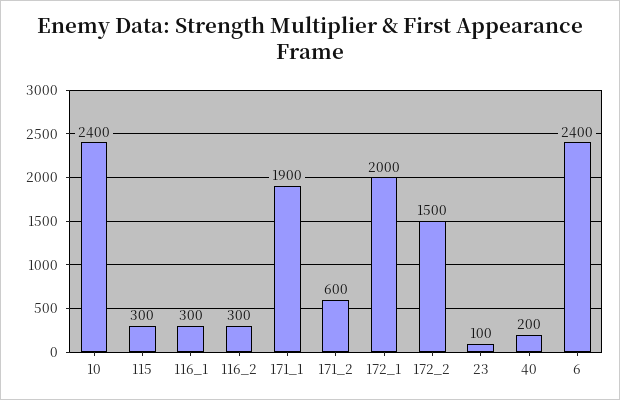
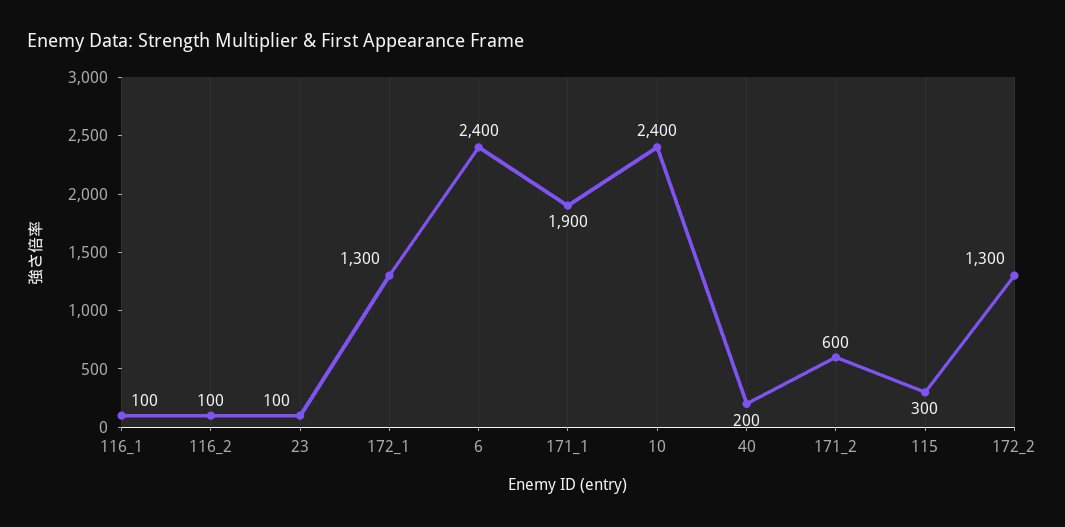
116_1: 300 -> 100
116_2: 300 -> 100
172_1: 2000 -> 1300
172_2: 1500 -> 1300

